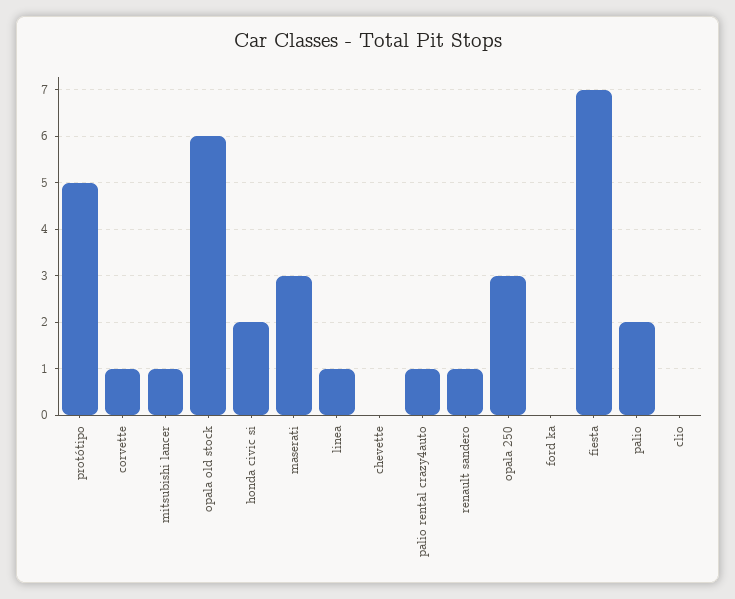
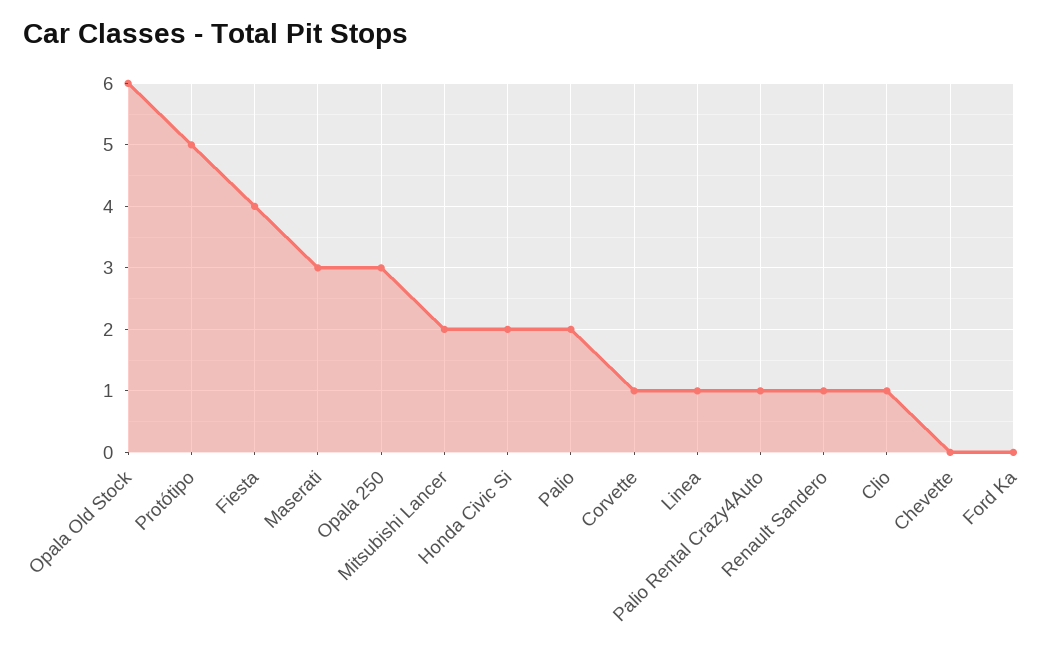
mitsubishi lancer: 1 -> 2
fiesta: 7 -> 4
clio: 0 -> 1

